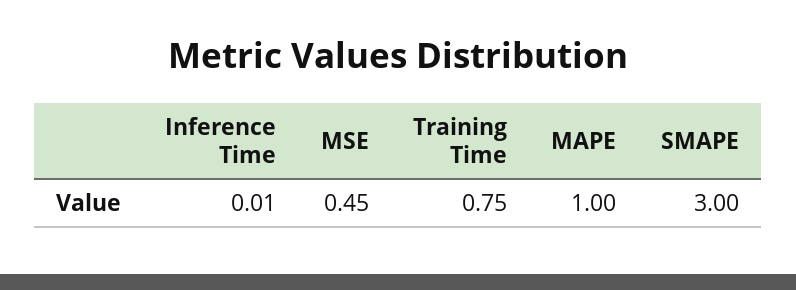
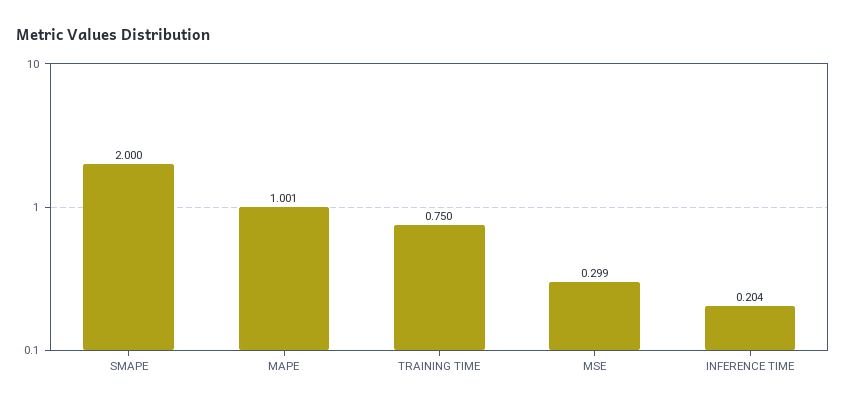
Inference Time: 0.01 -> 0.204
MSE: 0.45 -> 0.299
SMAPE: 3 -> 2

